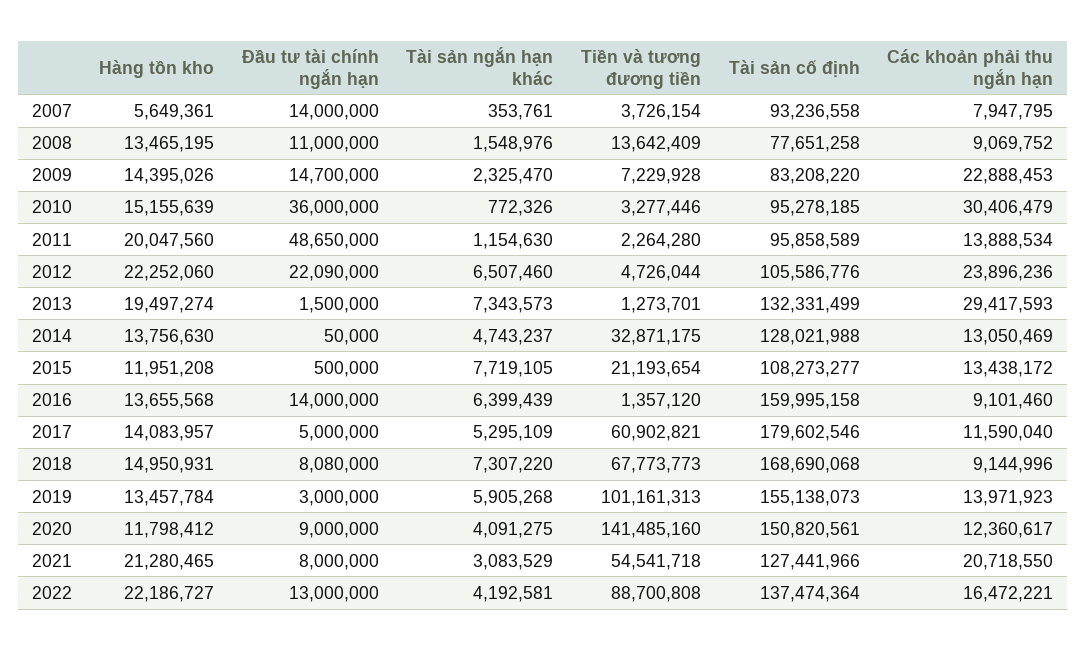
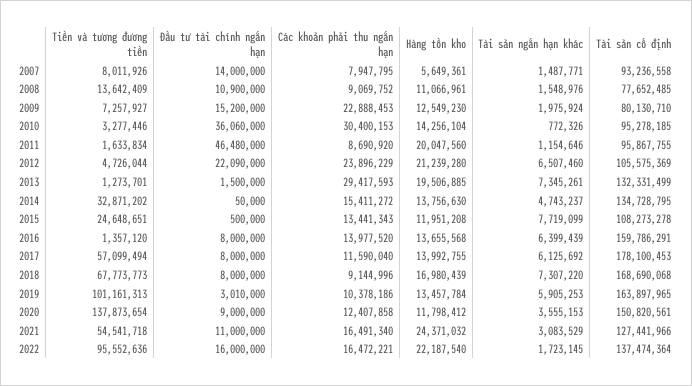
Tài sản ngắn hạn khác, 2007: 353761 -> 1487771
Tiền và tương đương tiền, 2007: 3726154 -> 8011926
Hàng tồn kho, 2008: 13465195 -> 11066961
Đầu tư tài chính ngắn hạn, 2008: 11000000 -> 10900000
Tài sản cố định, 2008: 77651258 -> 77652485
Hàng tồn kho, 2009: 14395026 -> 12549230
Đầu tư tài chính ngắn hạn, 2009: 14700000 -> 15200000
Tài sản ngắn hạn khác, 2009: 2325470 -> 1975924
Tiền và tương đương tiền, 2009: 7229928 -> 7257927
Tài sản cố định, 2009: 83208220 -> 80130710
Hàng tồn kho, 2010: 15155639 -> 14256104
Đầu tư tài chính ngắn hạn, 2010: 36000000 -> 36060000
Các khoản phải thu ngắn hạn, 2010: 30406479 -> 30400153
Đầu tư tài chính ngắn hạn, 2011: 48650000 -> 46480000
Tài sản ngắn hạn khác, 2011: 1154630 -> 1154646
Tiền và tương đương tiền, 2011: 2264280 -> 1633834
Tài sản cố định, 2011: 95858589 -> 95867755
Các khoản phải thu ngắn hạn, 2011: 13888534 -> 8690920
Hàng tồn kho, 2012: 22252060 -> 21239280
Tài sản cố định, 2012: 105586776 -> 105575369
Các khoản phải thu ngắn hạn, 2012: 23896236 -> 23896229
Hàng tồn kho, 2013: 19497274 -> 19506885
Tài sản ngắn hạn khác, 2013: 7343573 -> 7345261
Tiền và tương đương tiền, 2014: 32871175 -> 32871202
Tài sản cố định, 2014: 128021988 -> 134728795
Các khoản phải thu ngắn hạn, 2014: 13050469 -> 15411272
Tài sản ngắn hạn khác, 2015: 7719105 -> 7719099
Tiền và tương đương tiền, 2015: 21193654 -> 24648651
Tài sản cố định, 2015: 108273277 -> 108273278
Các khoản phải thu ngắn hạn, 2015: 13438172 -> 13441343
Đầu tư tài chính ngắn hạn, 2016: 14000000 -> 8000000
Tài sản cố định, 2016: 159995158 -> 159786291
Các khoản phải thu ngắn hạn, 2016: 9101460 -> 13977520
Hàng tồn kho, 2017: 14083957 -> 13992755
Đầu tư tài chính ngắn hạn, 2017: 5000000 -> 8000000
Tài sản ngắn hạn khác, 2017: 5295109 -> 6125692
Tiền và tương đương tiền, 2017: 60902821 -> 57099494
Tài sản cố định, 2017: 179602546 -> 178100453
Hàng tồn kho, 2018: 14950931 -> 16980439
Đầu tư tài chính ngắn hạn, 2018: 8080000 -> 8000000
Đầu tư tài chính ngắn hạn, 2019: 3000000 -> 3010000
Tài sản ngắn hạn khác, 2019: 5905268 -> 5905253
Tài sản cố định, 2019: 155138073 -> 163897965
Các khoản phải thu ngắn hạn, 2019: 13971923 -> 10378186
Tài sản ngắn hạn khác, 2020: 4091275 -> 3555153
Tiền và tương đương tiền, 2020: 141485160 -> 137873654
Các khoản phải thu ngắn hạn, 2020: 12360617 -> 12407858
Hàng tồn kho, 2021: 21280465 -> 24371032
Đầu tư tài chính ngắn hạn, 2021: 8000000 -> 11000000
Các khoản phải thu ngắn hạn, 2021: 20718550 -> 16491340
Hàng tồn kho, 2022: 22186727 -> 22187540
Đầu tư tài chính ngắn hạn, 2022: 13000000 -> 16000000
Tài sản ngắn hạn khác, 2022: 4192581 -> 1723145
Tiền và tương đương tiền, 2022: 88700808 -> 95552636

